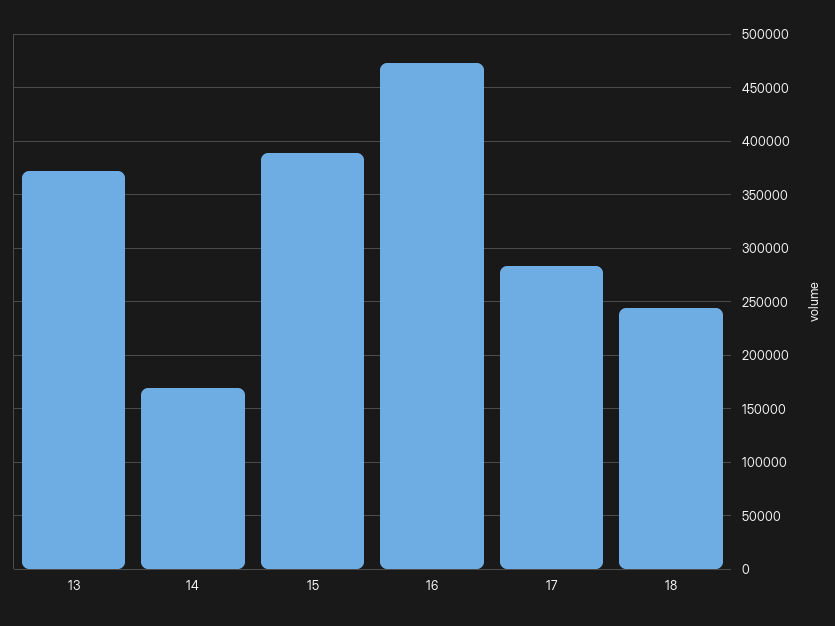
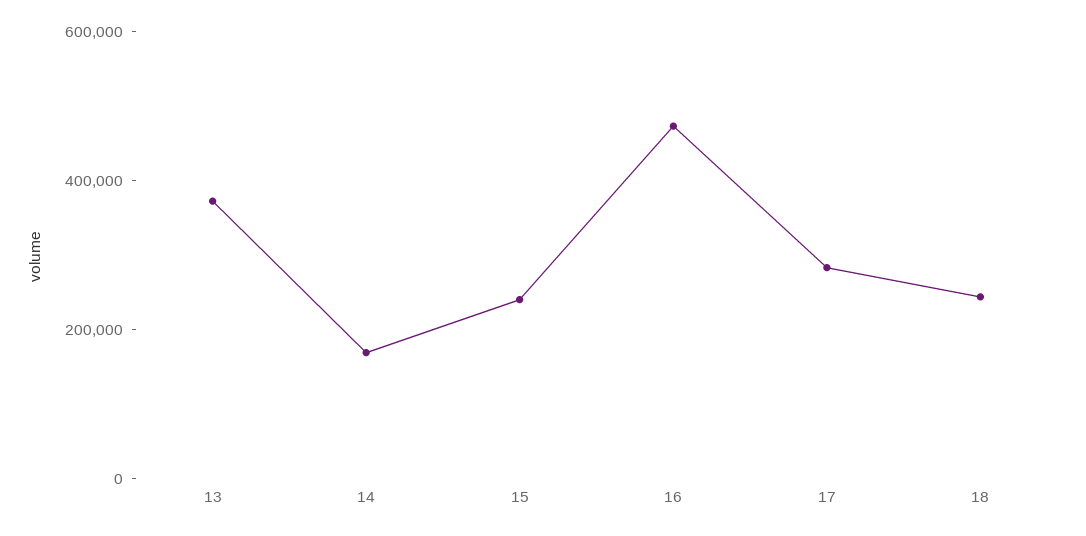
15: 390000 -> 250000

